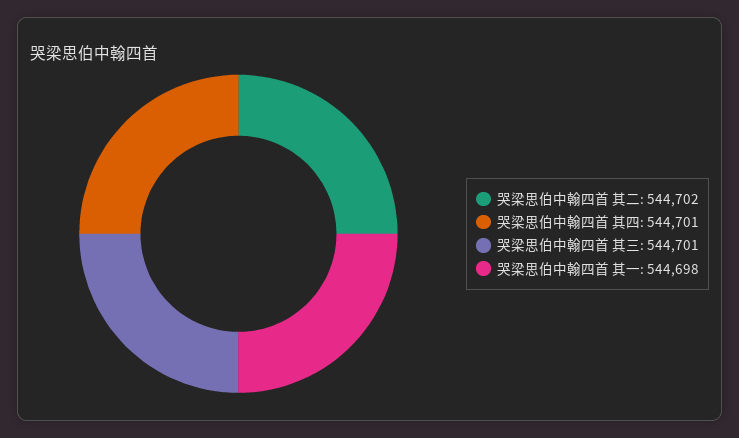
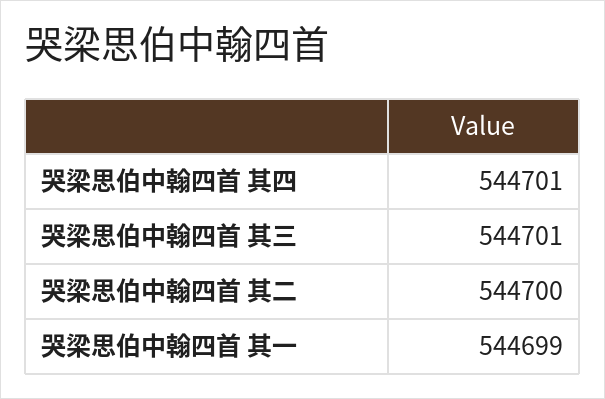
哭梁思伯中翰四首 其二: 544702 -> 544700
哭梁思伯中翰四首 其一: 544698 -> 544699

